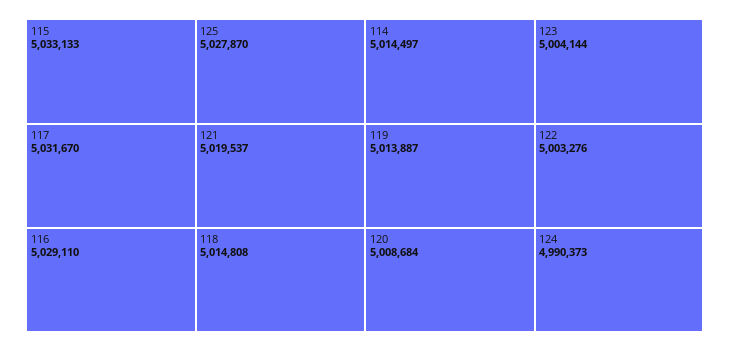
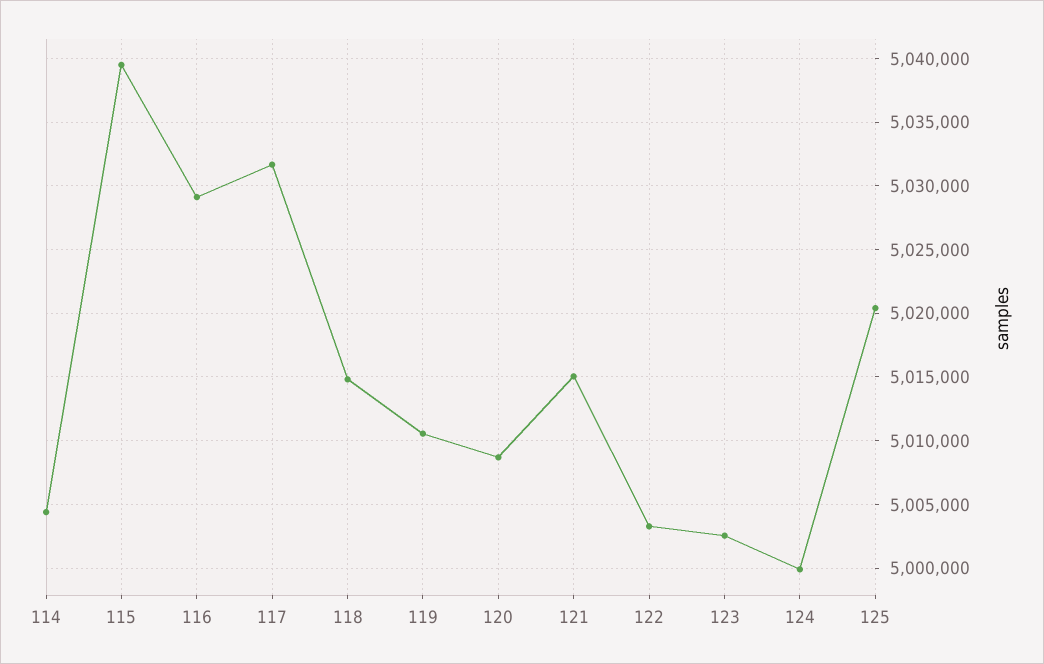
115: 5033133 -> 5039500
125: 5027870 -> 5020500
121: 5019537 -> 5015000
114: 5014497 -> 5004500
119: 5013887 -> 5010500
123: 5004144 -> 5002500
124: 4990373 -> 5000000

